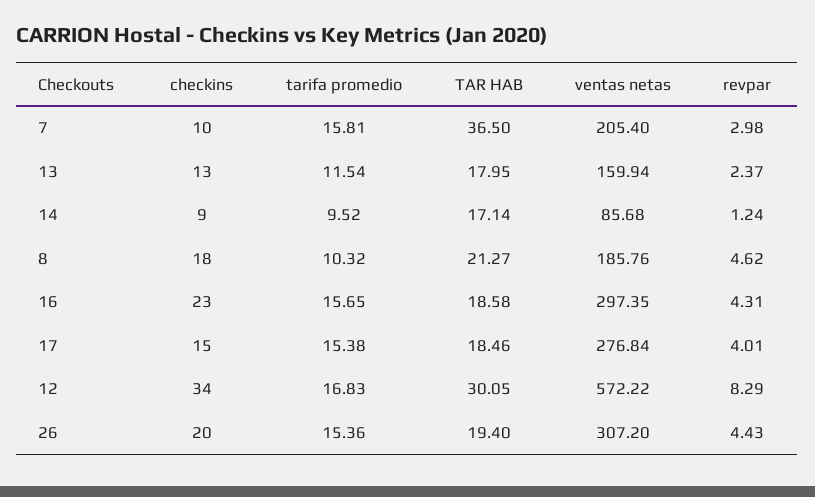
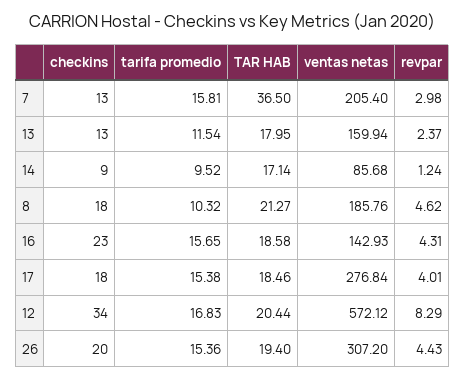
checkins, 7: 10 -> 13
ventas netas, 16: 297.35 -> 142.93
checkins, 17: 15 -> 18
TAR HAB, 12: 30.05 -> 20.44
ventas netas, 12: 572.22 -> 572.12

